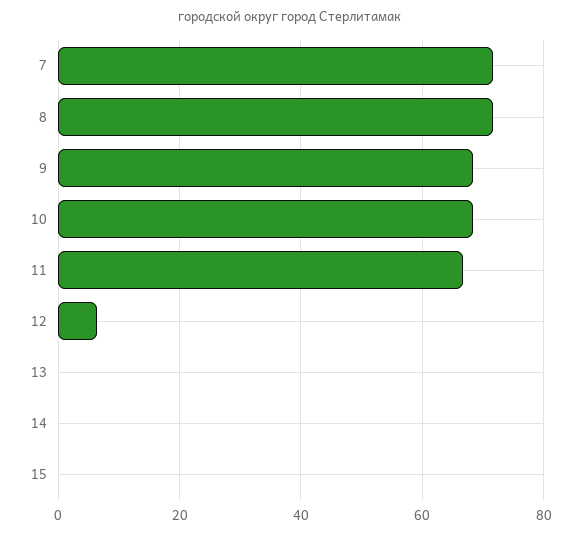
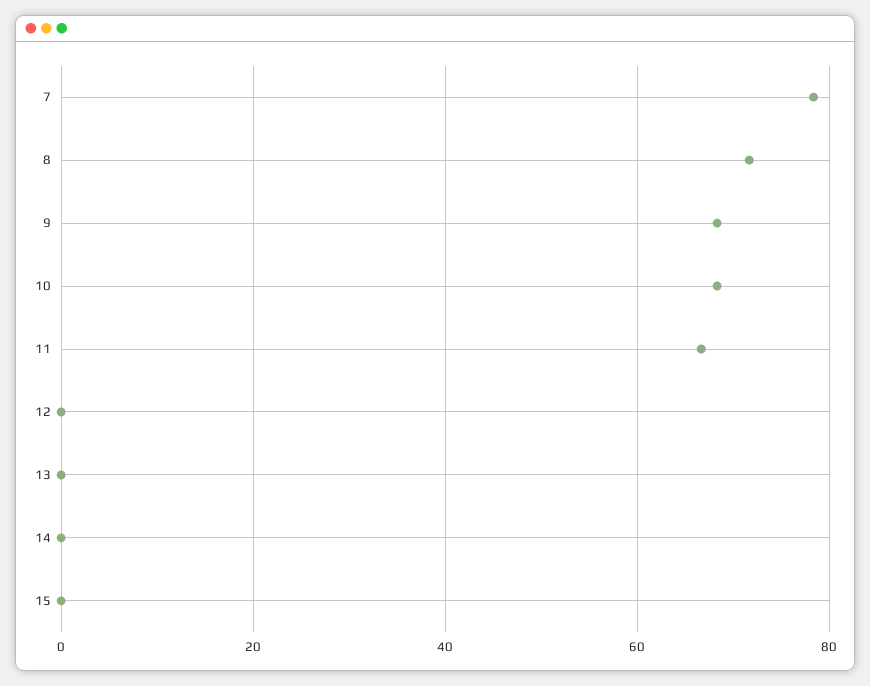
7: 72 -> 78
12: 6 -> 0

